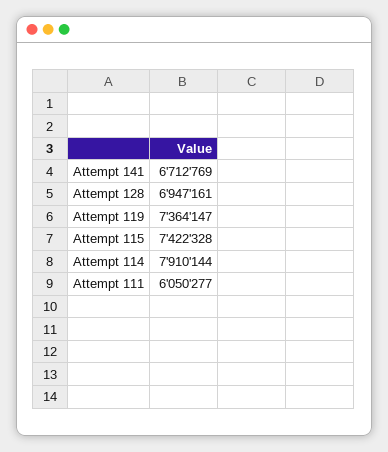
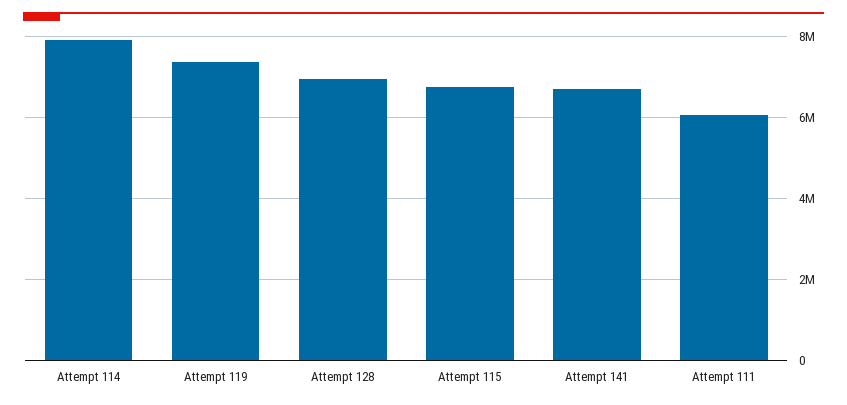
Attempt 115: 7422328 -> 6800000

